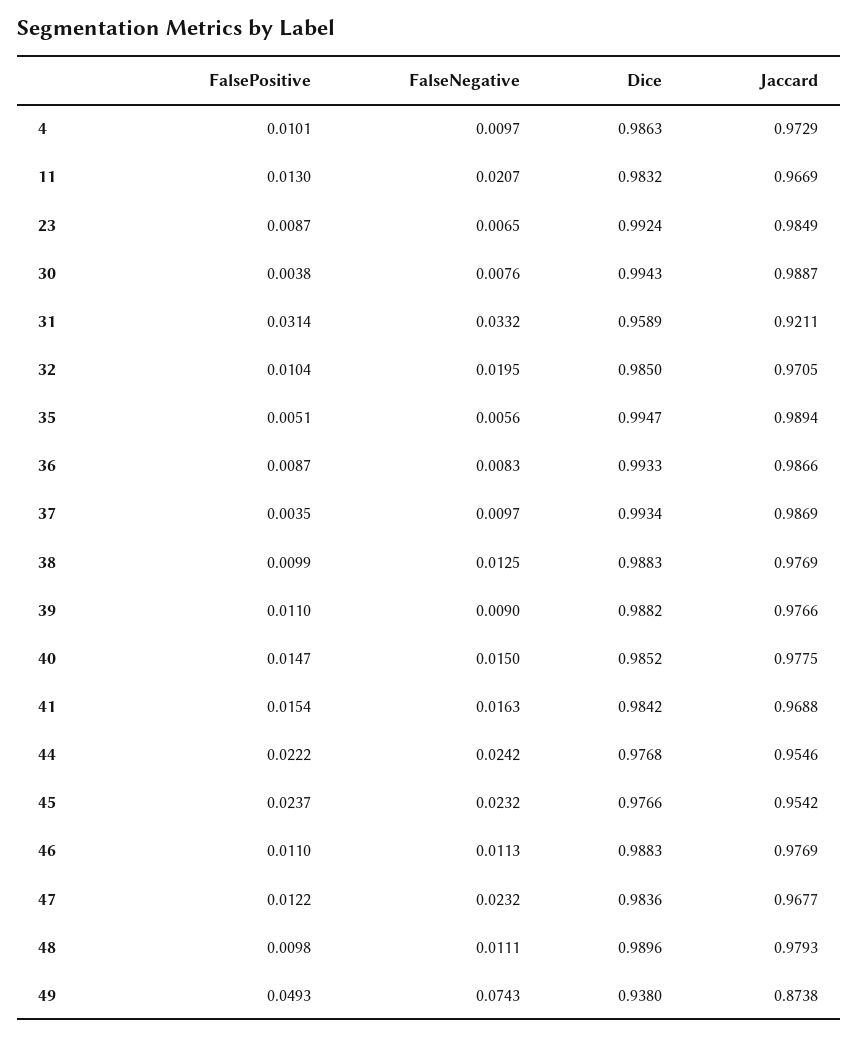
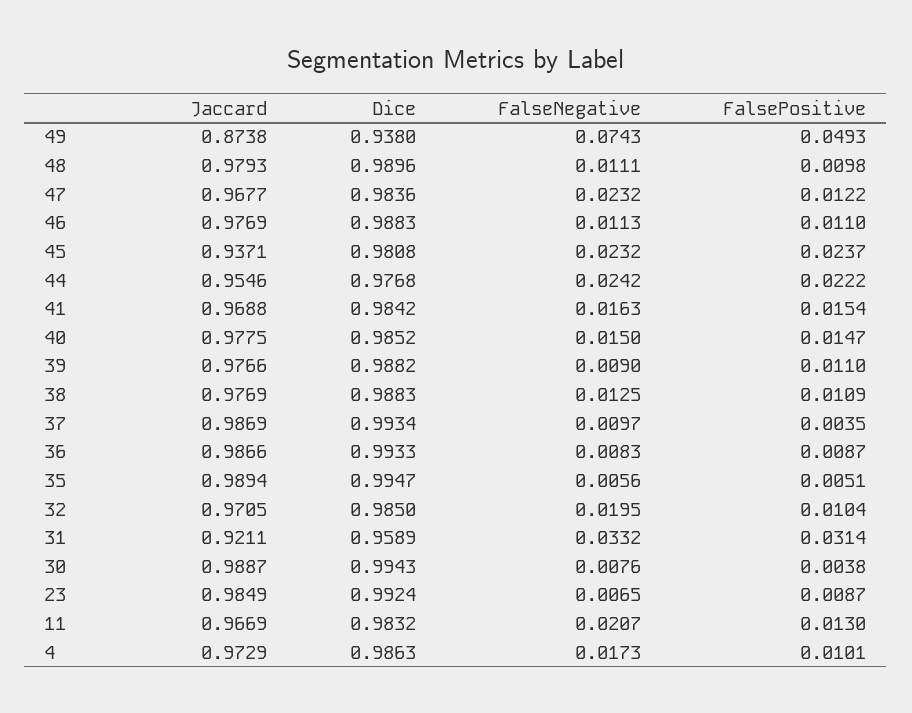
FalseNegative, 4: 0.0097 -> 0.0173
FalsePositive, 38: 0.0099 -> 0.0109
Dice, 45: 0.9766 -> 0.9808
Jaccard, 45: 0.9542 -> 0.9371

